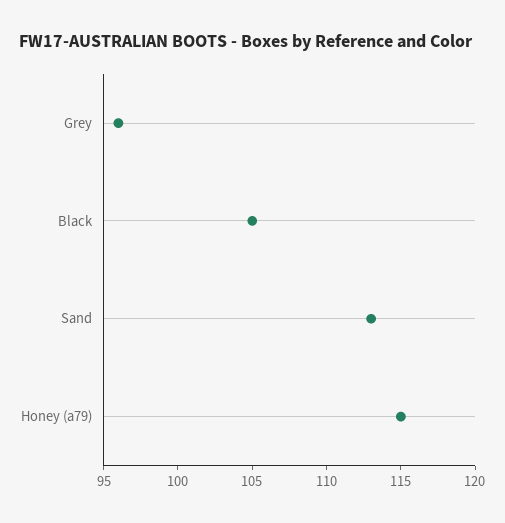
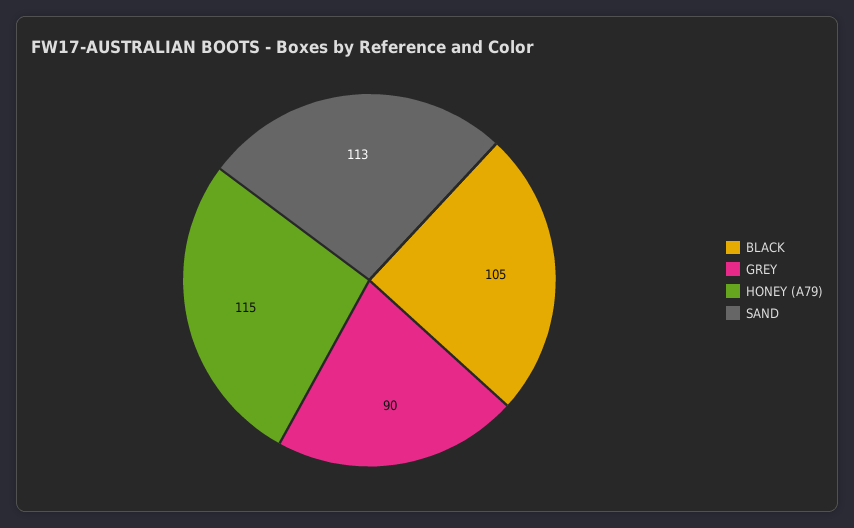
Grey: 96 -> 90

